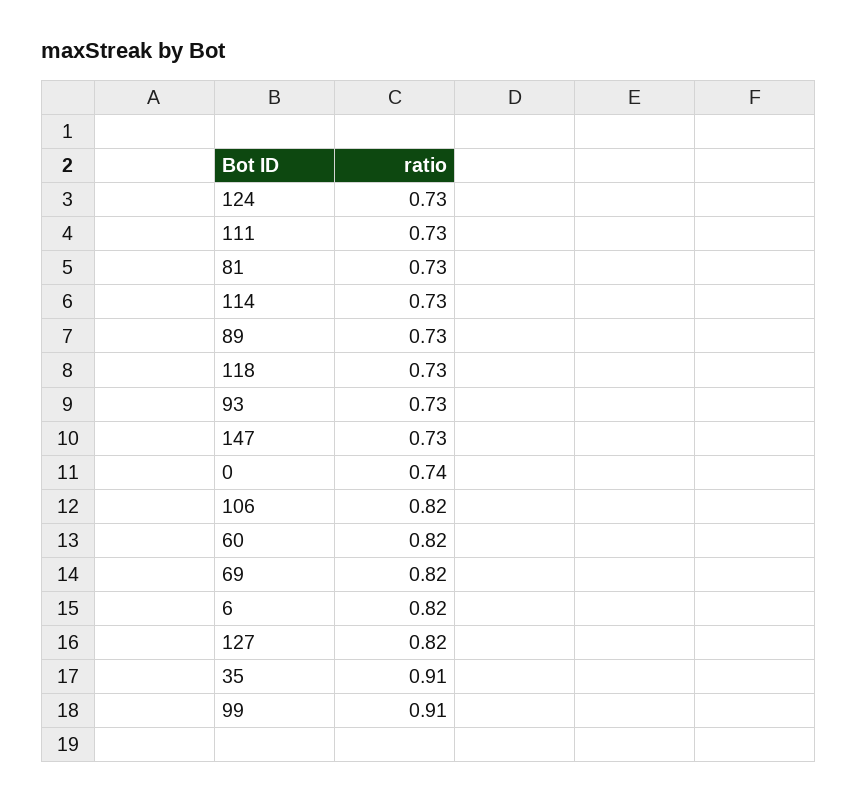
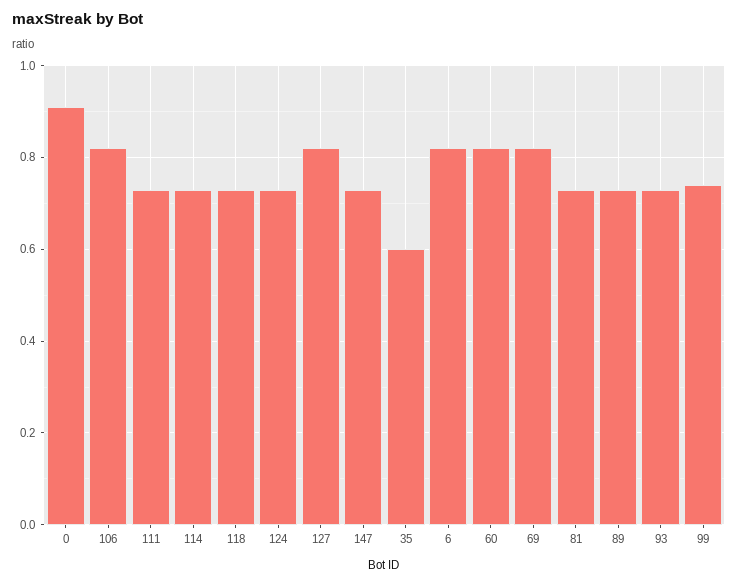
0: 0.74 -> 0.9
35: 0.91 -> 0.6
99: 0.91 -> 0.75

